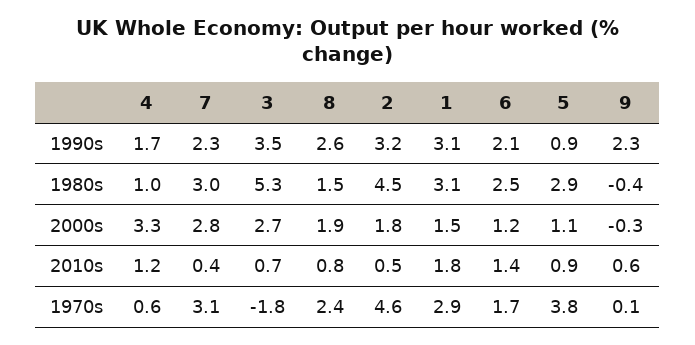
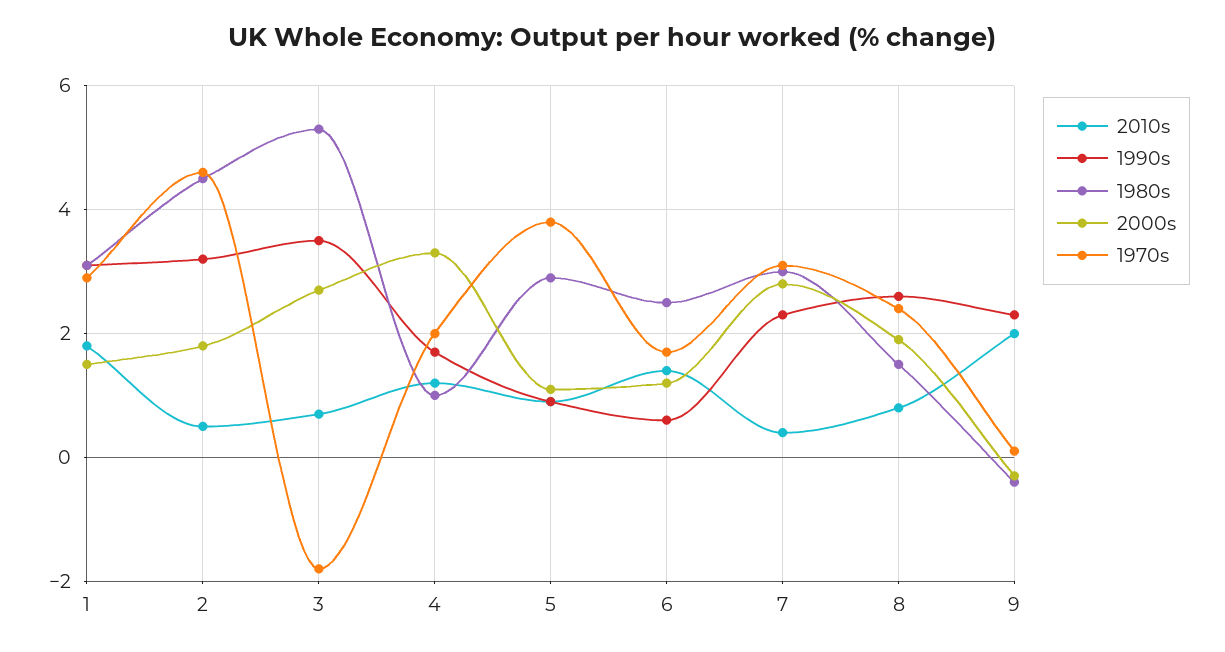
1990s, 6: 2.1 -> 0.5
2010s, 9: 0.6 -> 2
1970s, 4: 0.6 -> 2

